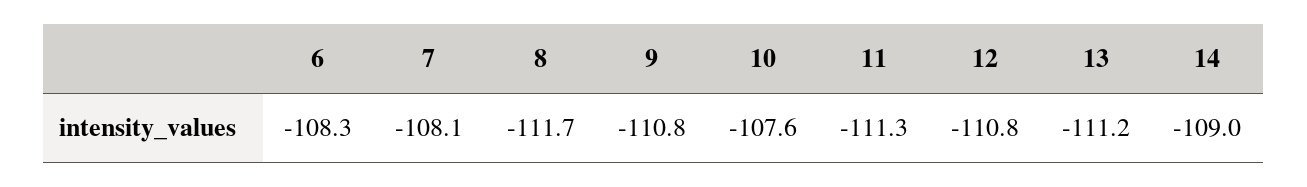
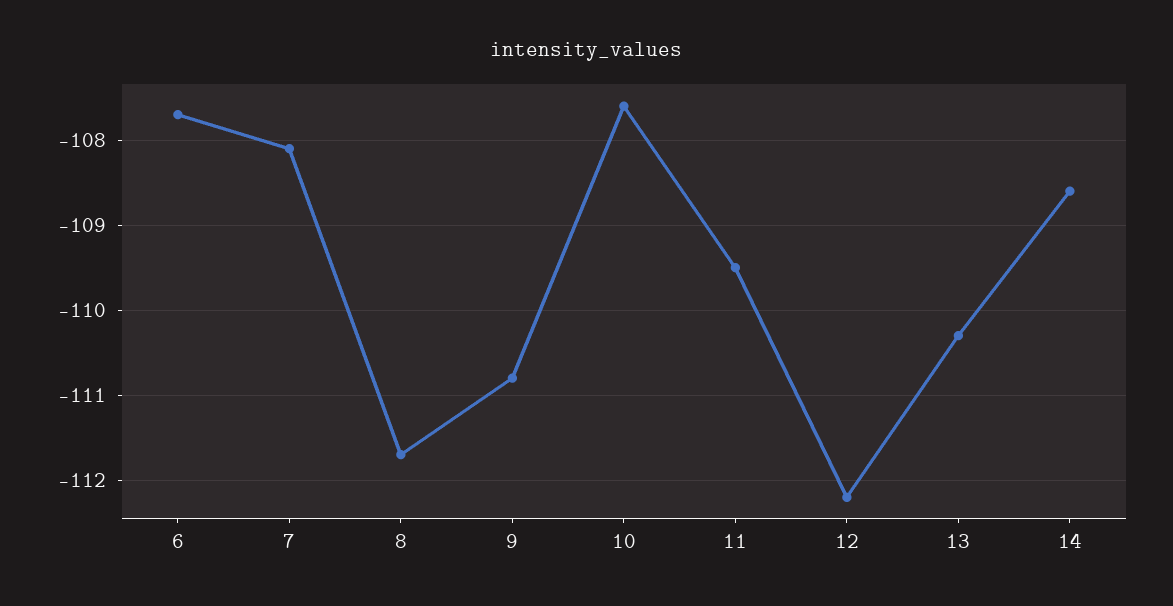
6: -108.3 -> -107.7
11: -111.3 -> -109.5
12: -110.8 -> -112.2
13: -111.2 -> -110.3
14: -109 -> -108.6

